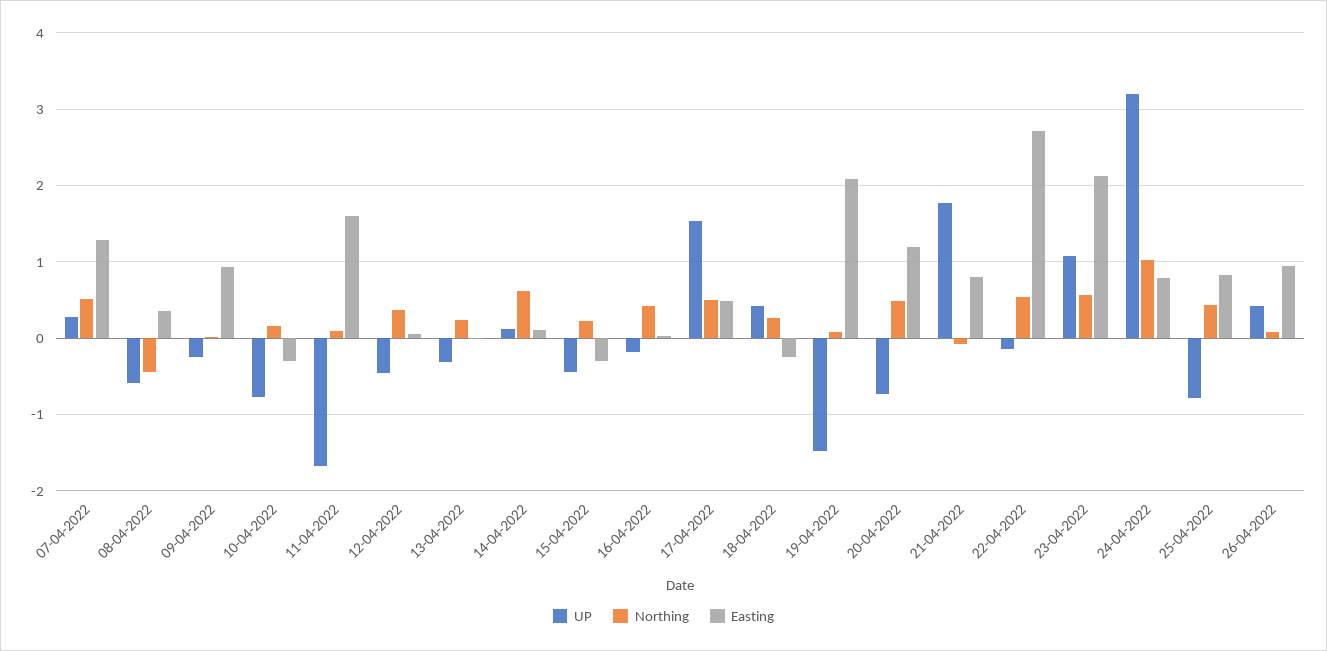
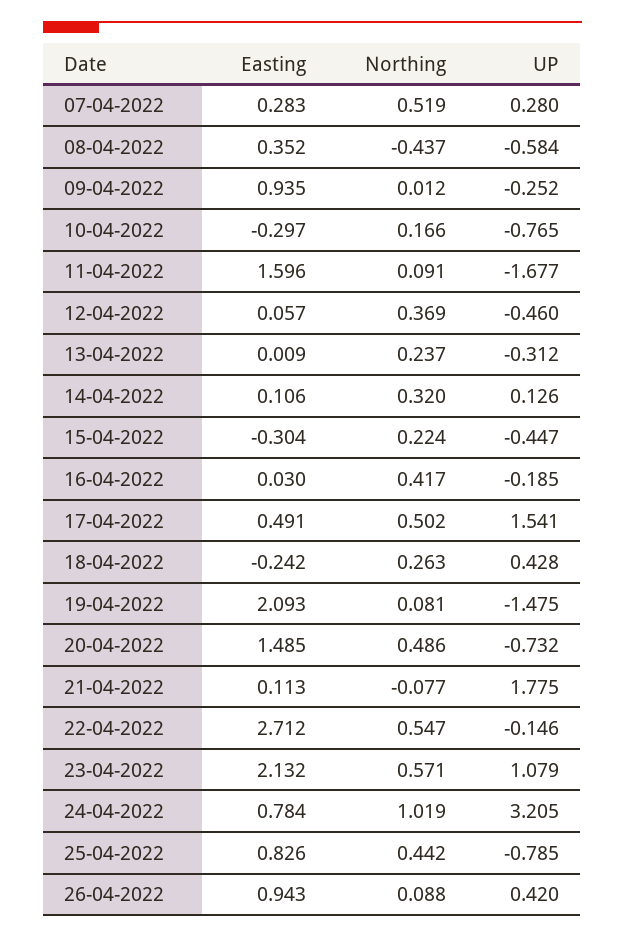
Easting, 07-04-2022: 1.3 -> 0.283
Northing, 14-04-2022: 0.6 -> 0.32
Easting, 20-04-2022: 1.2 -> 1.485
Easting, 21-04-2022: 0.8 -> 0.113

